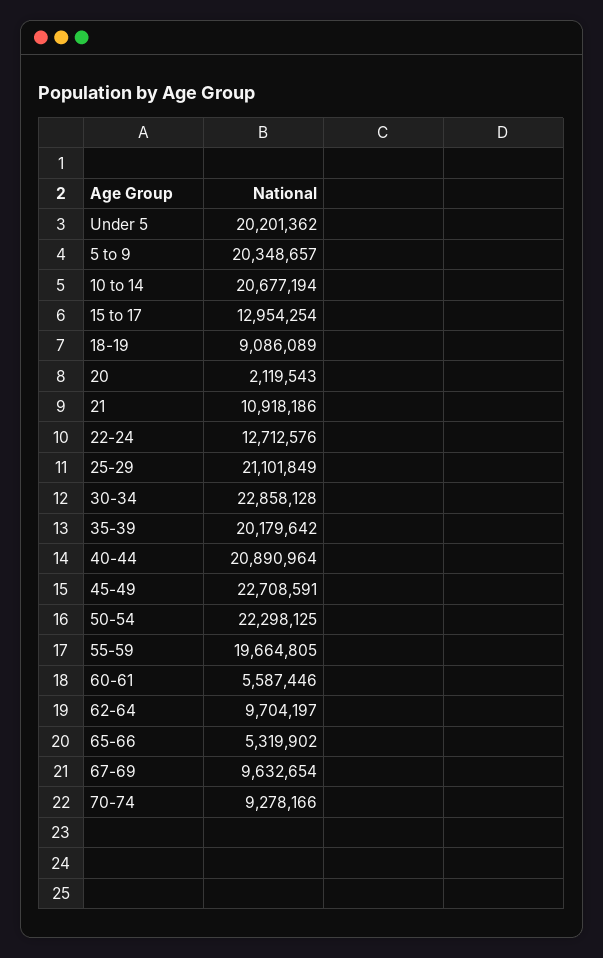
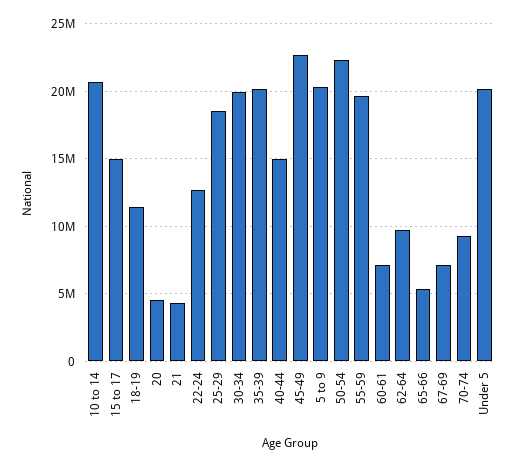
15 to 17: 12954254 -> 15000000
18-19: 9086089 -> 11500000
20: 2119543 -> 4500000
21: 10918186 -> 4500000
25-29: 21101849 -> 18500000
30-34: 22858128 -> 20000000
40-44: 20890964 -> 15000000
60-61: 5587446 -> 7000000
67-69: 9632654 -> 7000000

